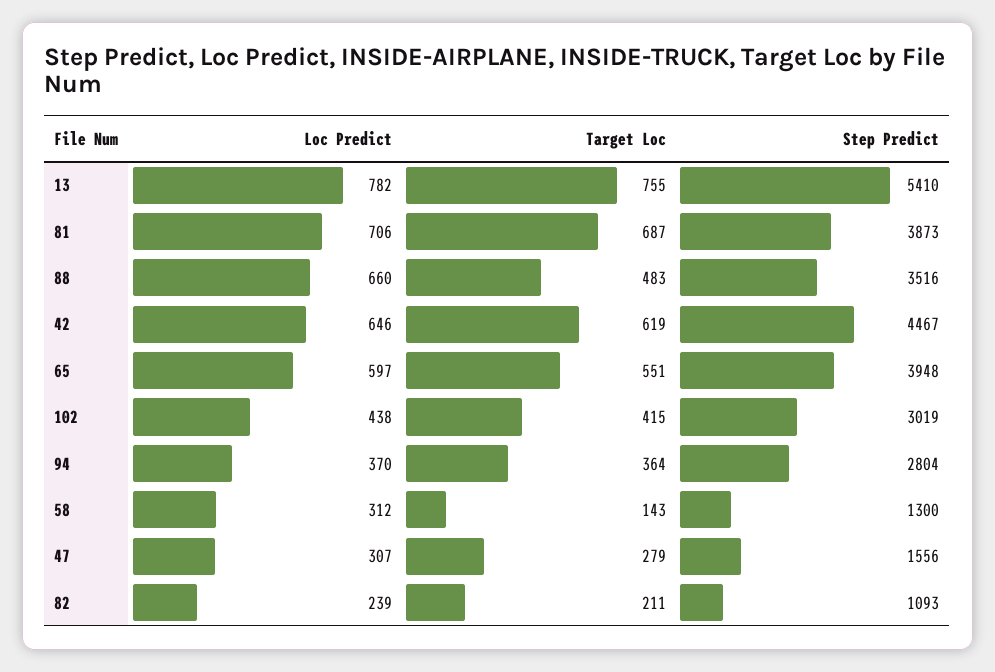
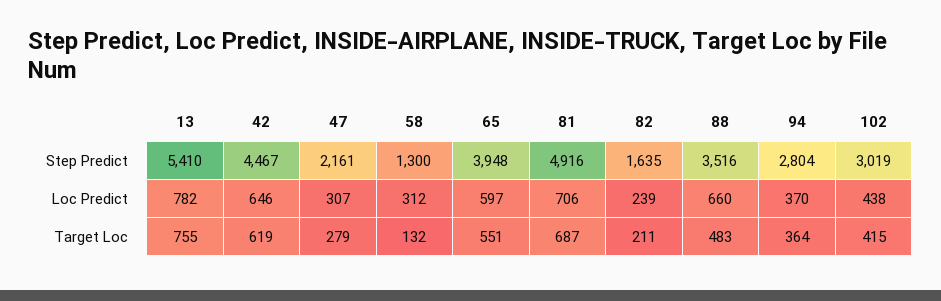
Step Predict, 81: 3873 -> 4916
Target Loc, 58: 143 -> 132
Step Predict, 47: 1556 -> 2161
Step Predict, 82: 1093 -> 1635

